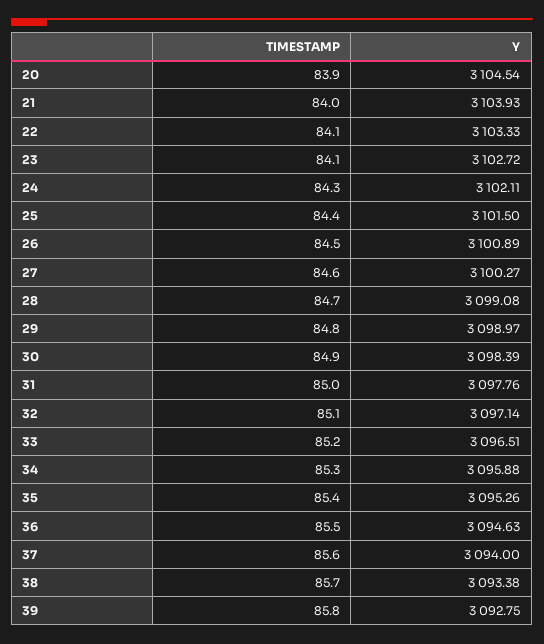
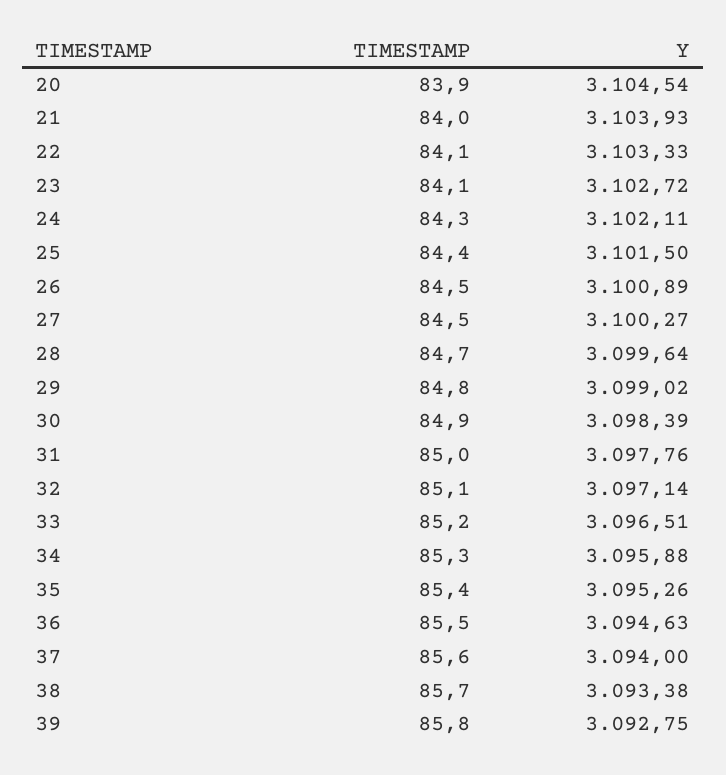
TIMESTAMP, 27: 84.6 -> 84.5
Y, 28: 3099.08 -> 3099.64
Y, 29: 3098.97 -> 3099.02

